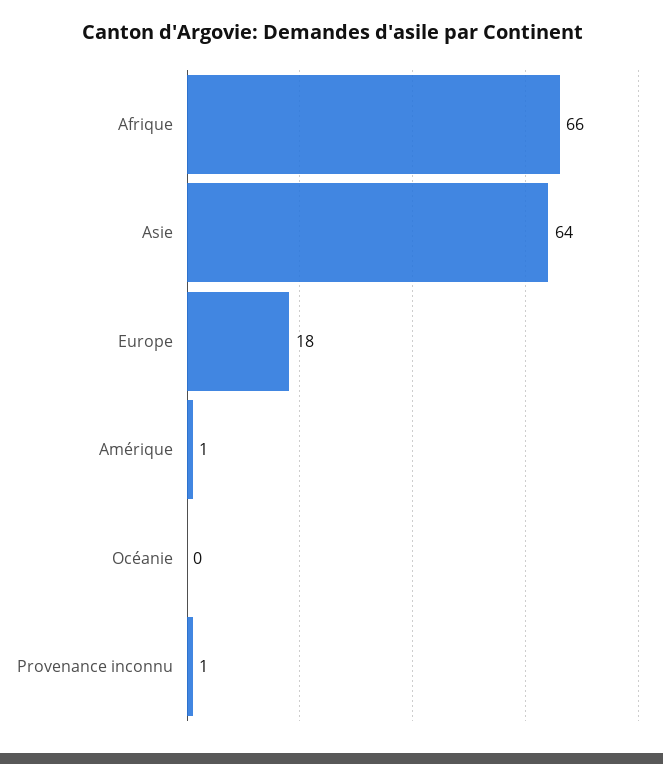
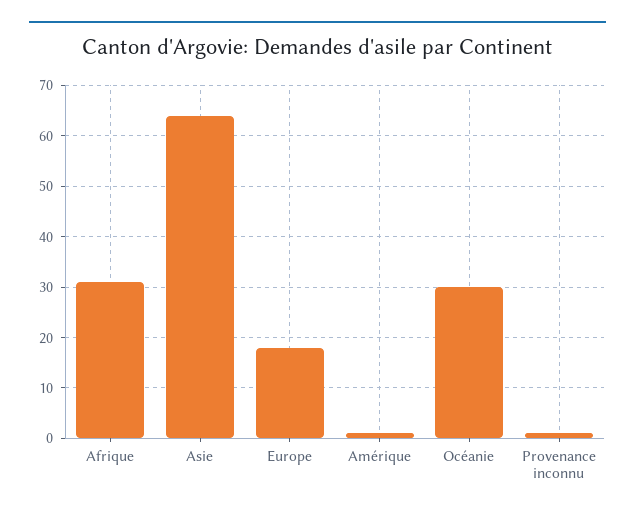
Afrique: 66 -> 30
Océanie: 0 -> 30

